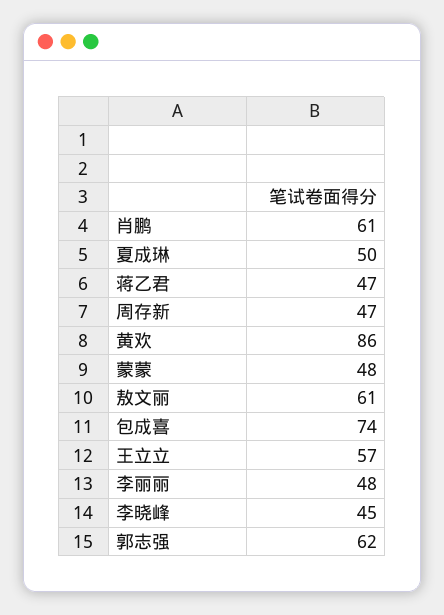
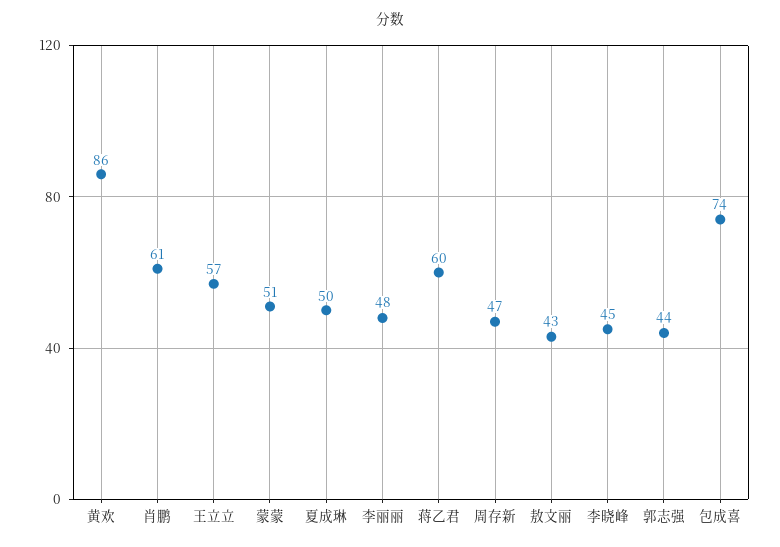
蒋乙君: 47 -> 60
蒙蒙: 48 -> 51
敖文丽: 61 -> 43
郭志强: 62 -> 44

